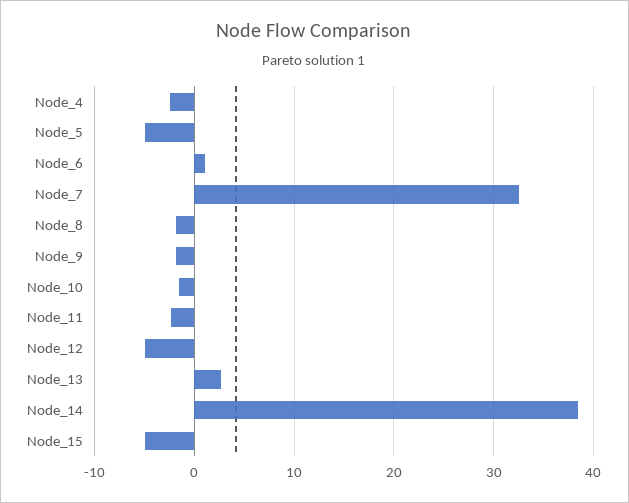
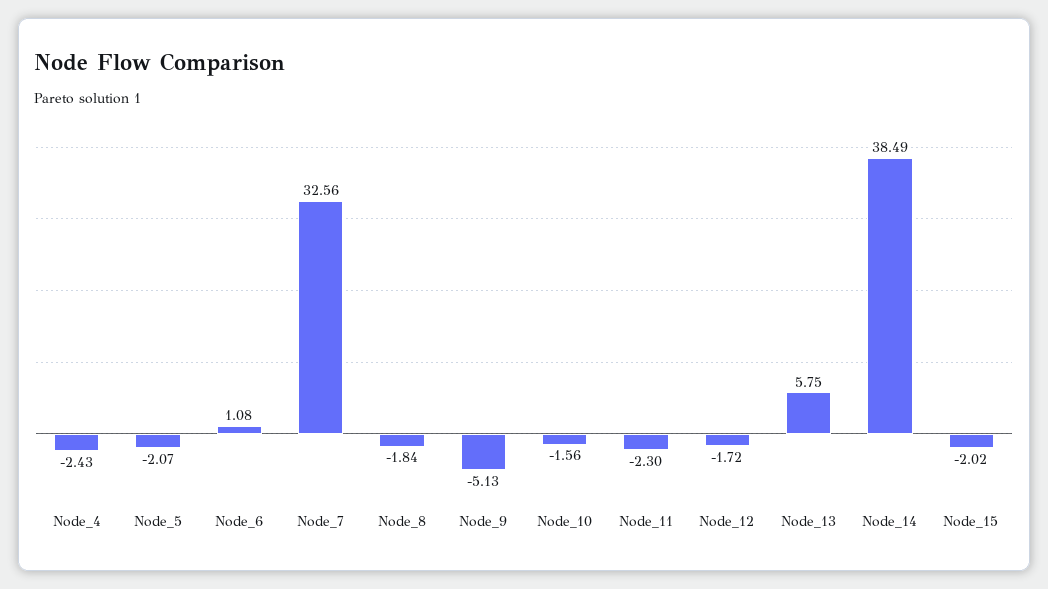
Node_5: -5 -> -2.07
Node_9: -2 -> -5.13
Node_12: -5 -> -1.72
Node_13: 3 -> 5.75
Node_15: -5 -> -2.02

